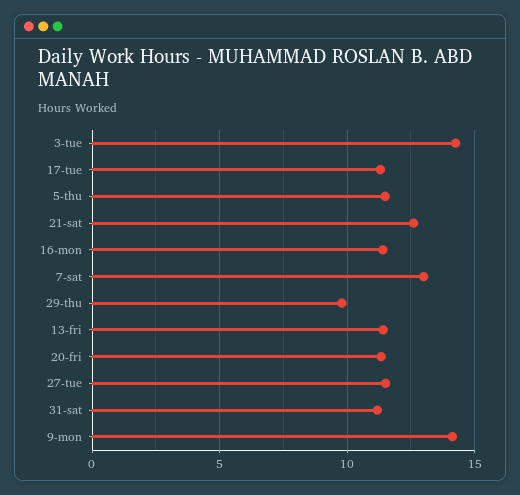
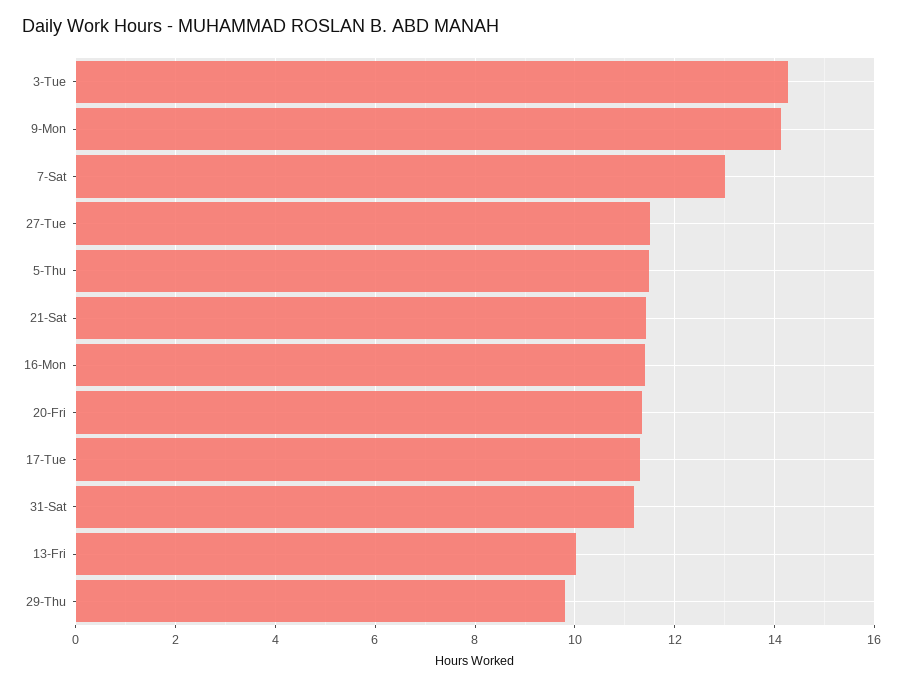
21-sat: 12.5 -> 11.4
13-fri: 11.5 -> 10

